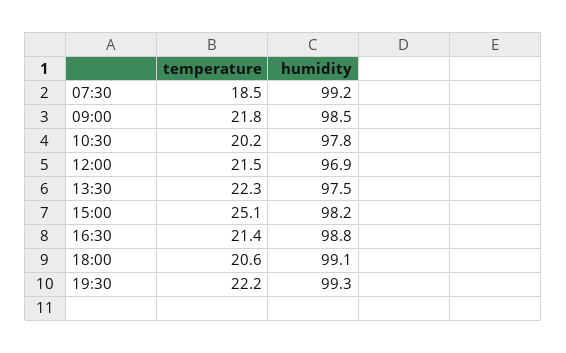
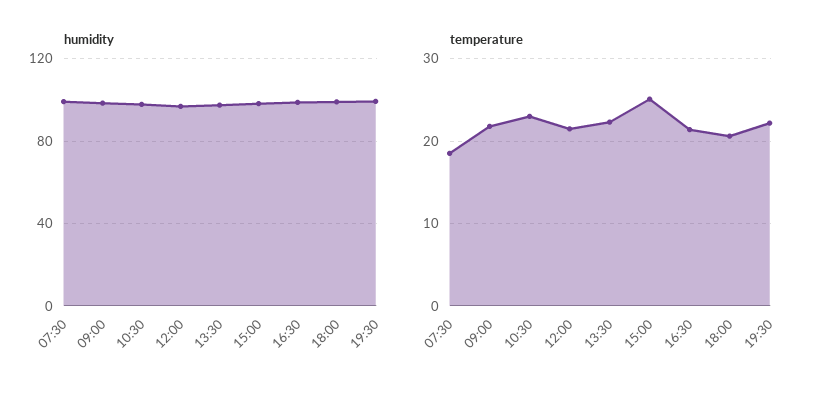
temperature, 10:30: 20.2 -> 23

